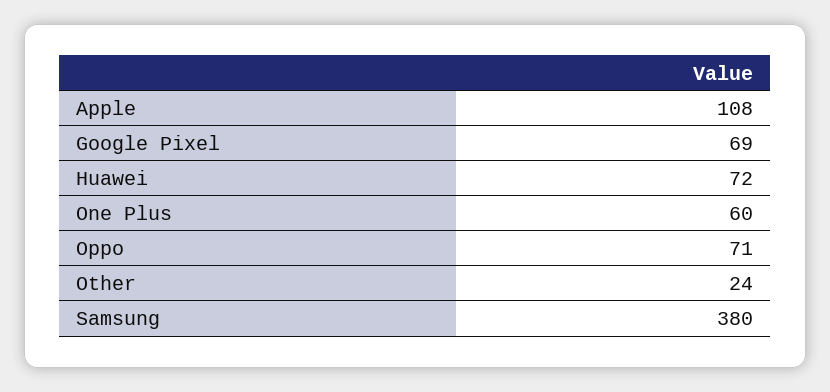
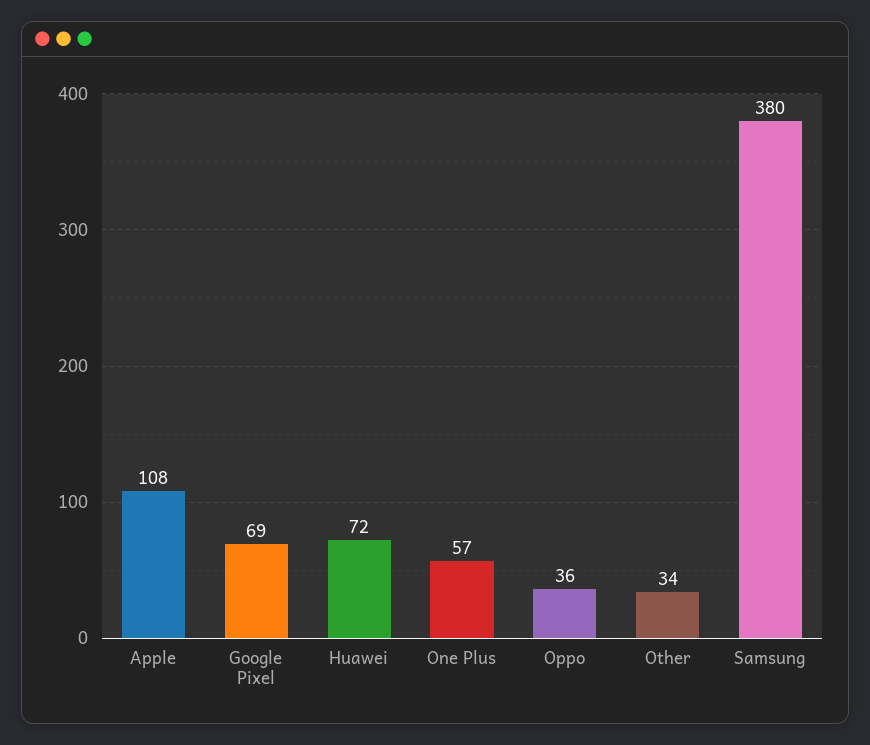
One Plus: 60 -> 57
Oppo: 71 -> 36
Other: 24 -> 34

